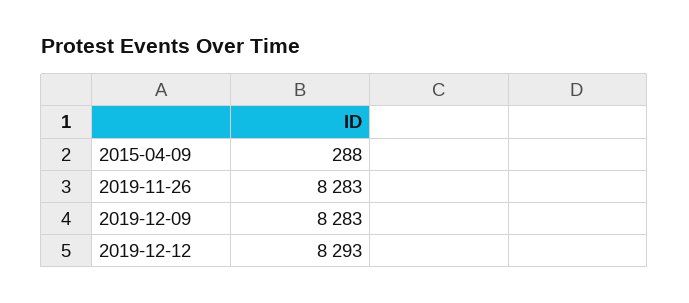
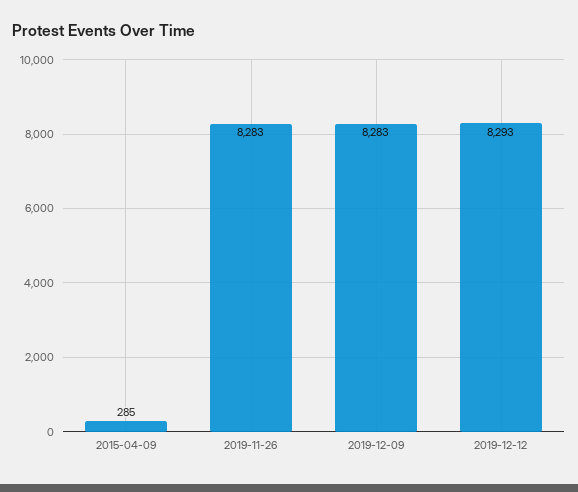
2015-04-09: 288 -> 285

